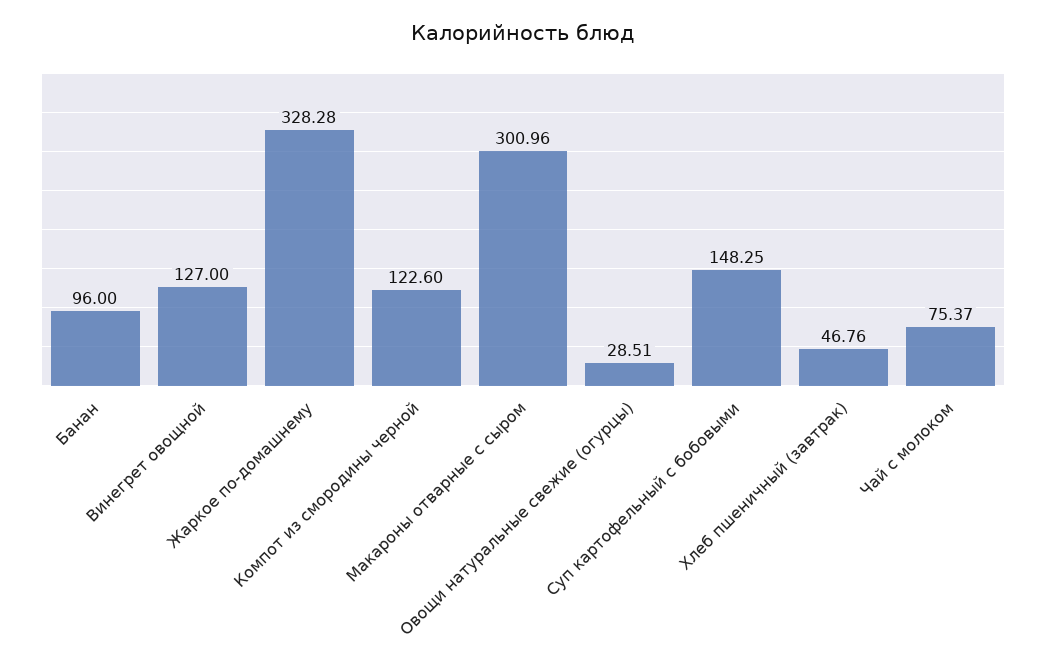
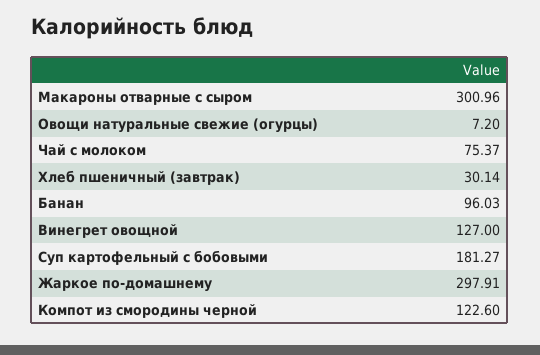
Банан: 96 -> 96.03
Жаркое по-домашнему: 328.28 -> 297.91
Овощи натуральные свежие (огурцы): 28.51 -> 7.2
Суп картофельный с бобовыми: 148.25 -> 181.27
Хлеб пшеничный (завтрак): 46.76 -> 30.14

